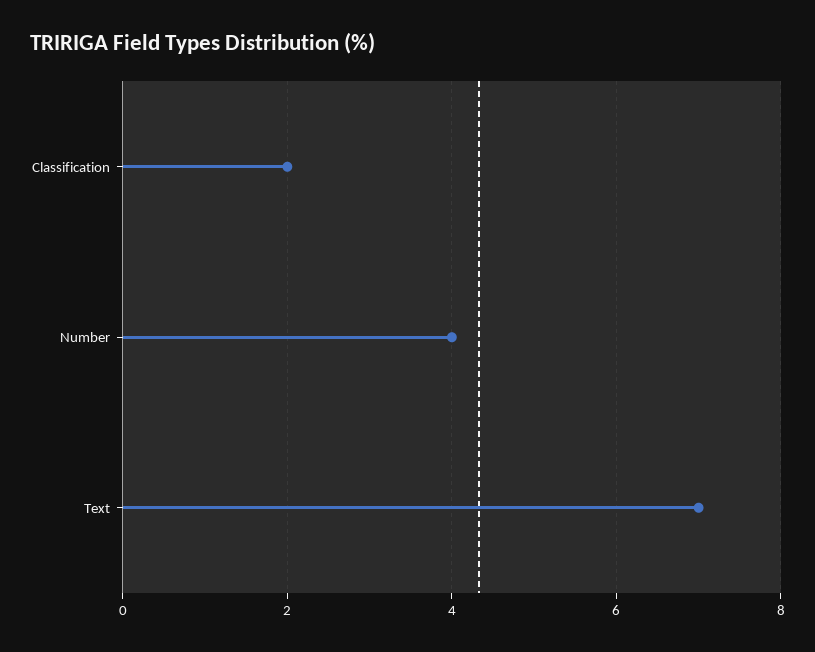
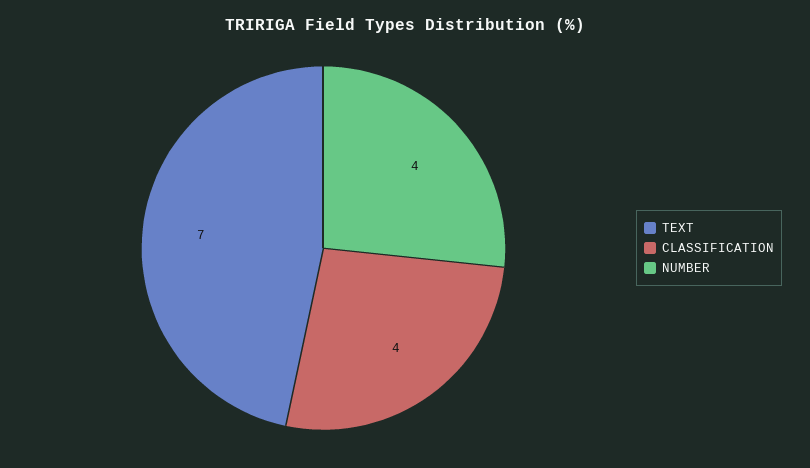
Classification: 2 -> 4

